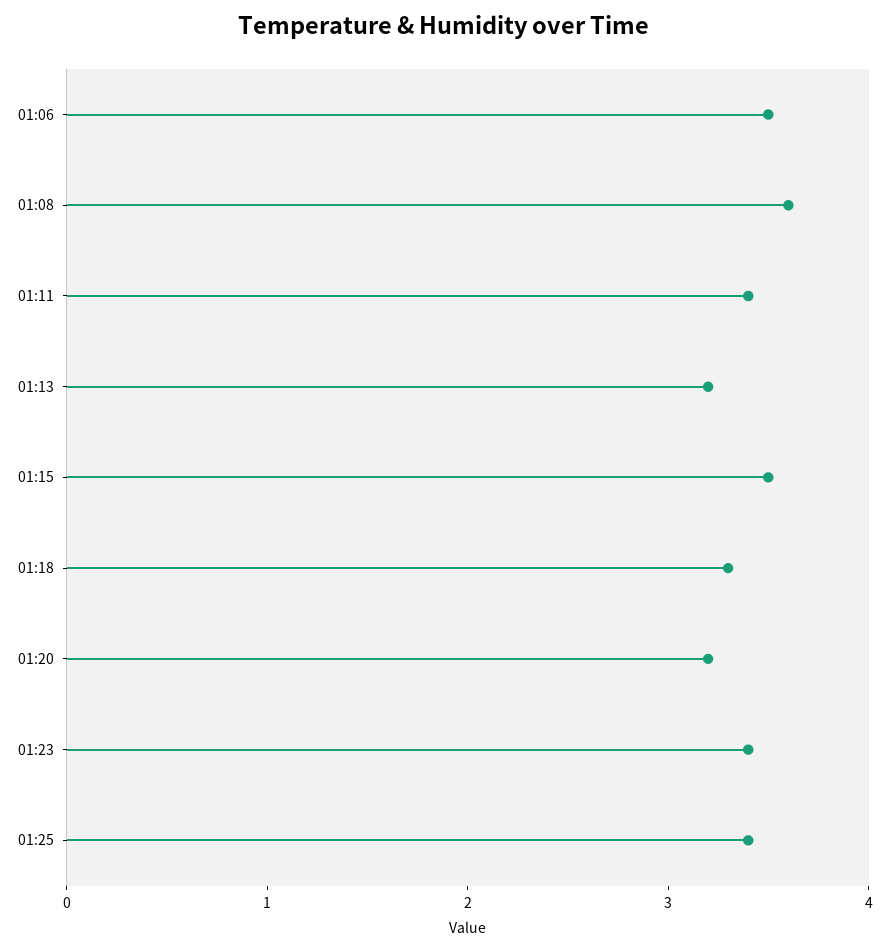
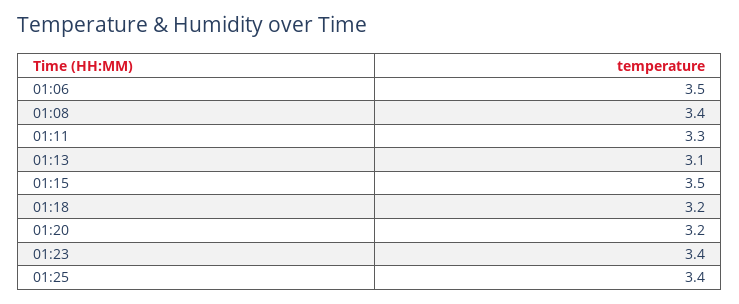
01:08: 3.6 -> 3.4
01:11: 3.4 -> 3.3
01:13: 3.2 -> 3.1
01:18: 3.3 -> 3.2

